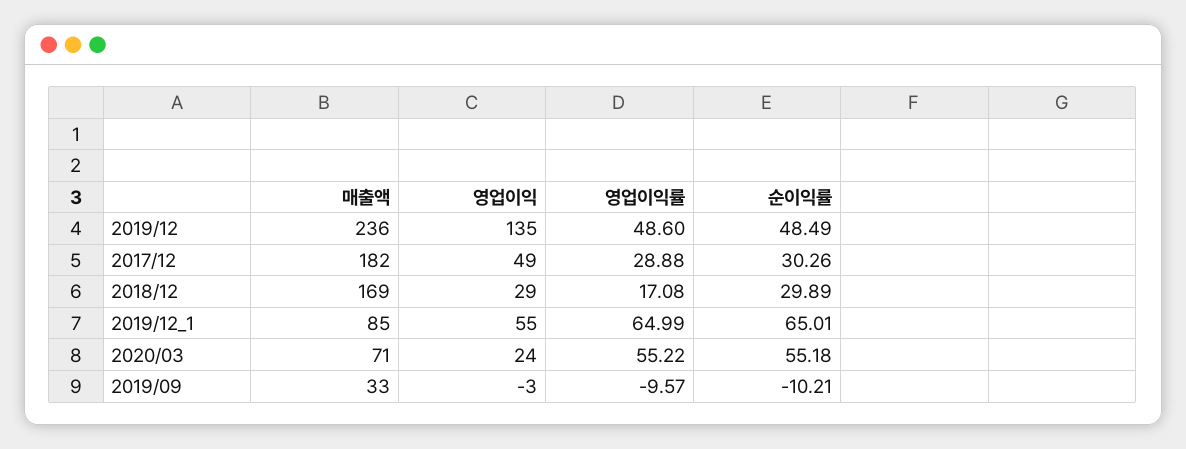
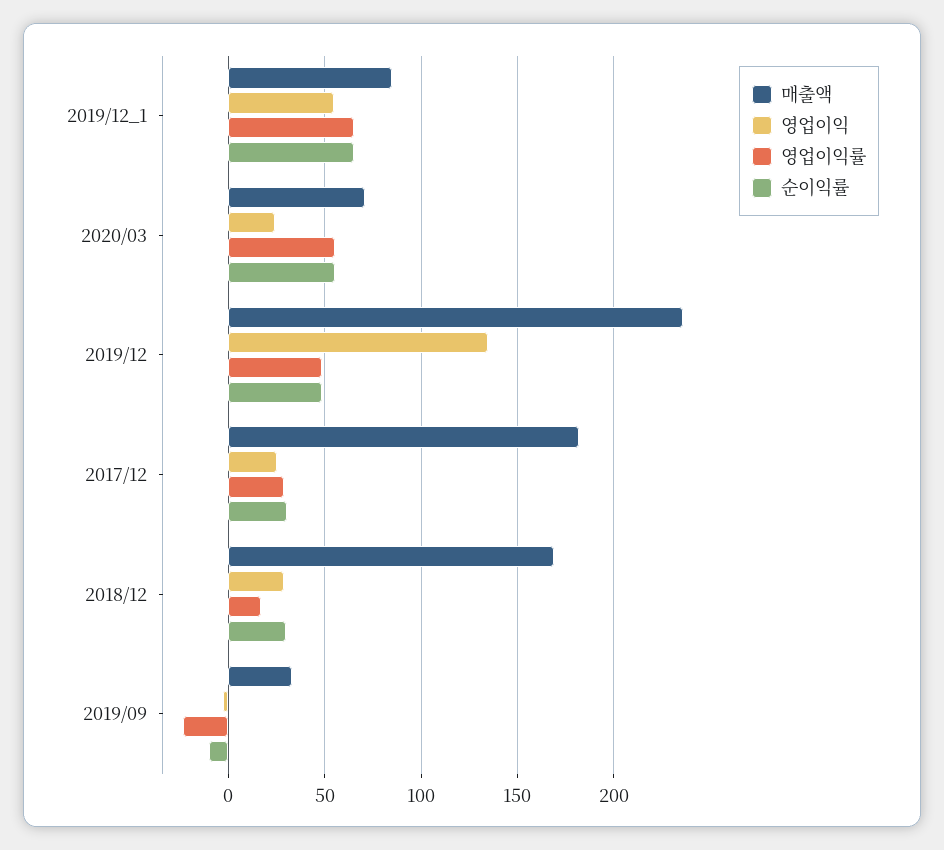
영업이익, 2017/12: 49 -> 25
영업이익률, 2019/09: -9.57 -> -25

